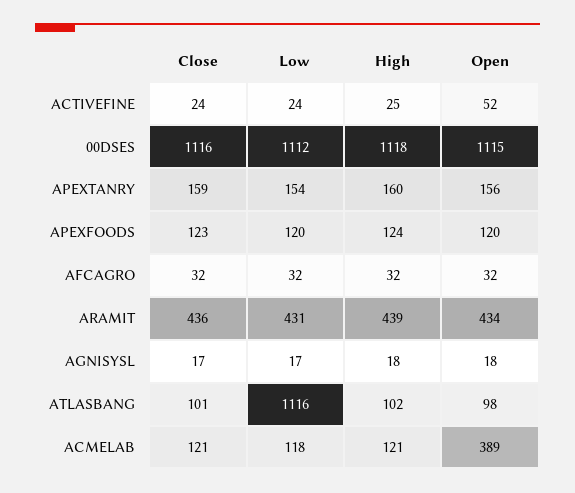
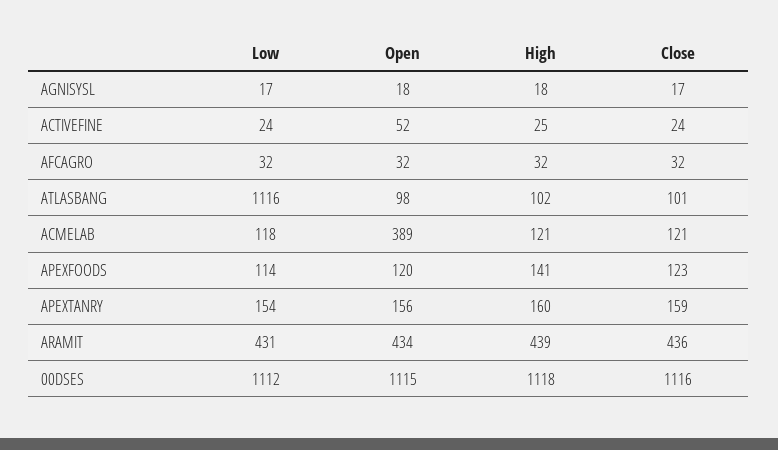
Low, APEXFOODS: 120 -> 114
High, APEXFOODS: 124 -> 141

